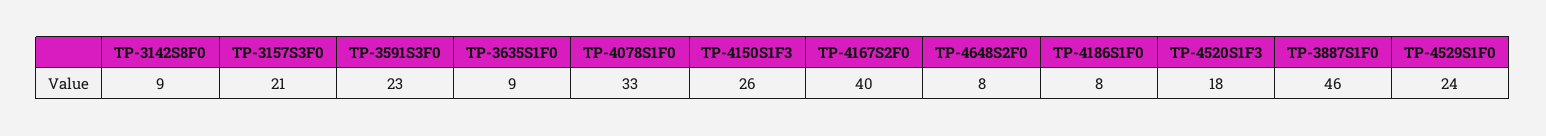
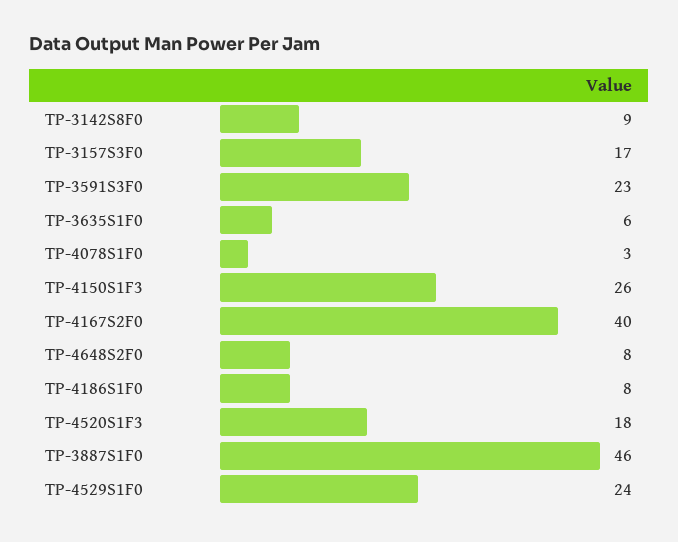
TP-3157S3F0: 21 -> 17
TP-3635S1F0: 9 -> 6
TP-4078S1F0: 33 -> 3

